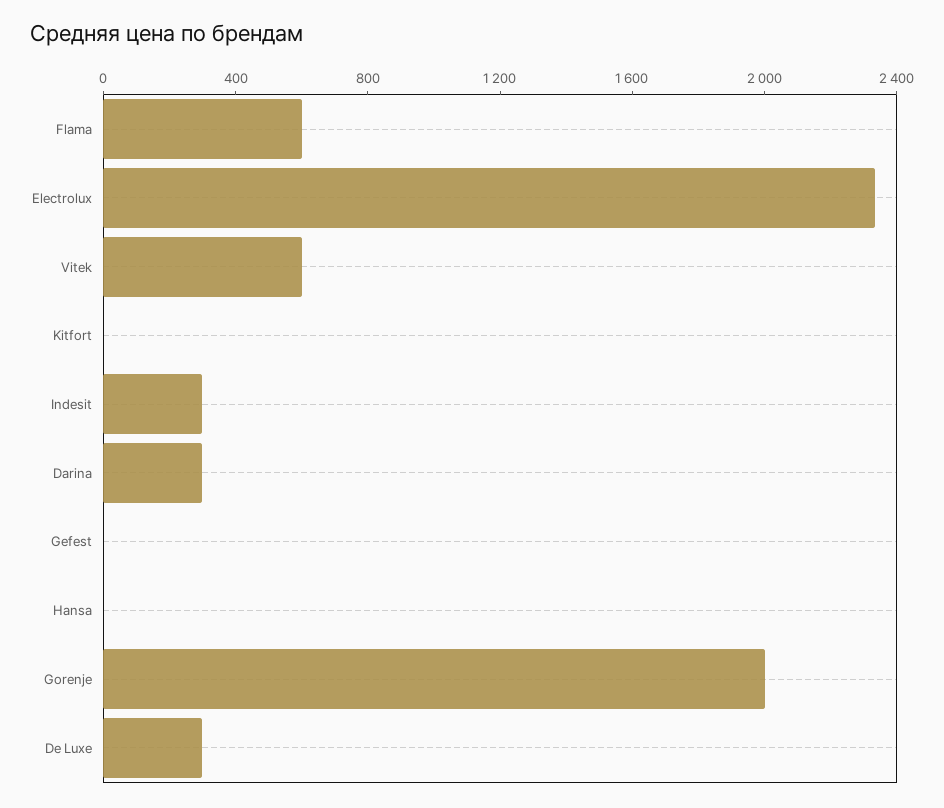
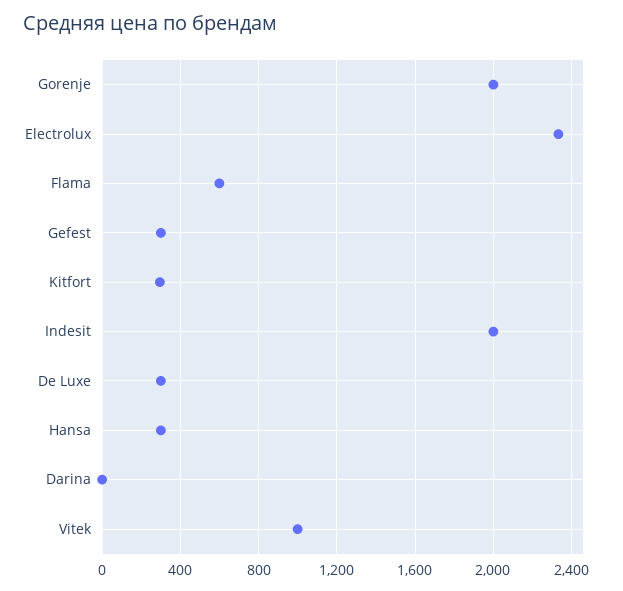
Vitek: 600 -> 1000
Kitfort: 0 -> 300
Indesit: 300 -> 2000
Darina: 300 -> 0
Gefest: 0 -> 300
Hansa: 0 -> 300

